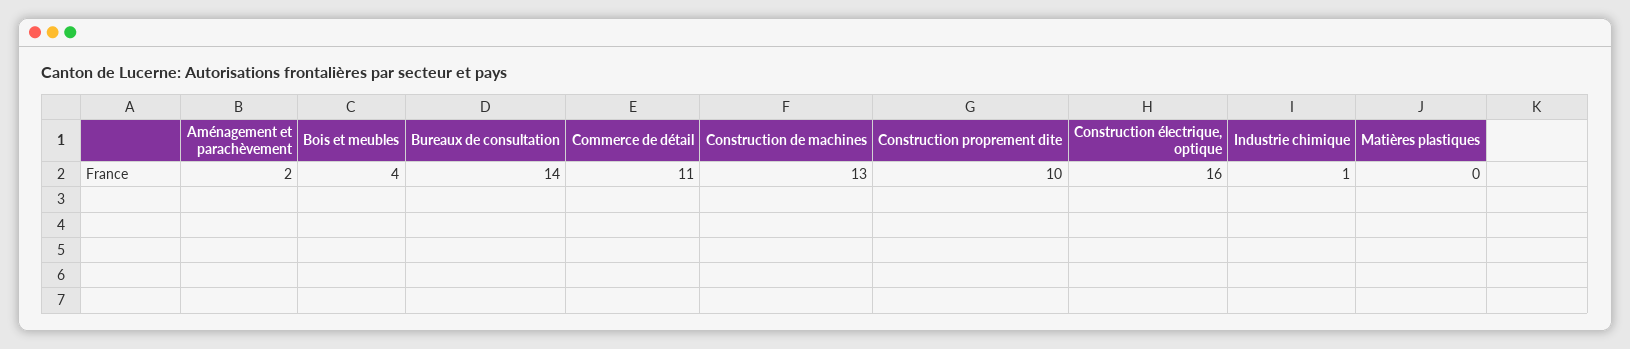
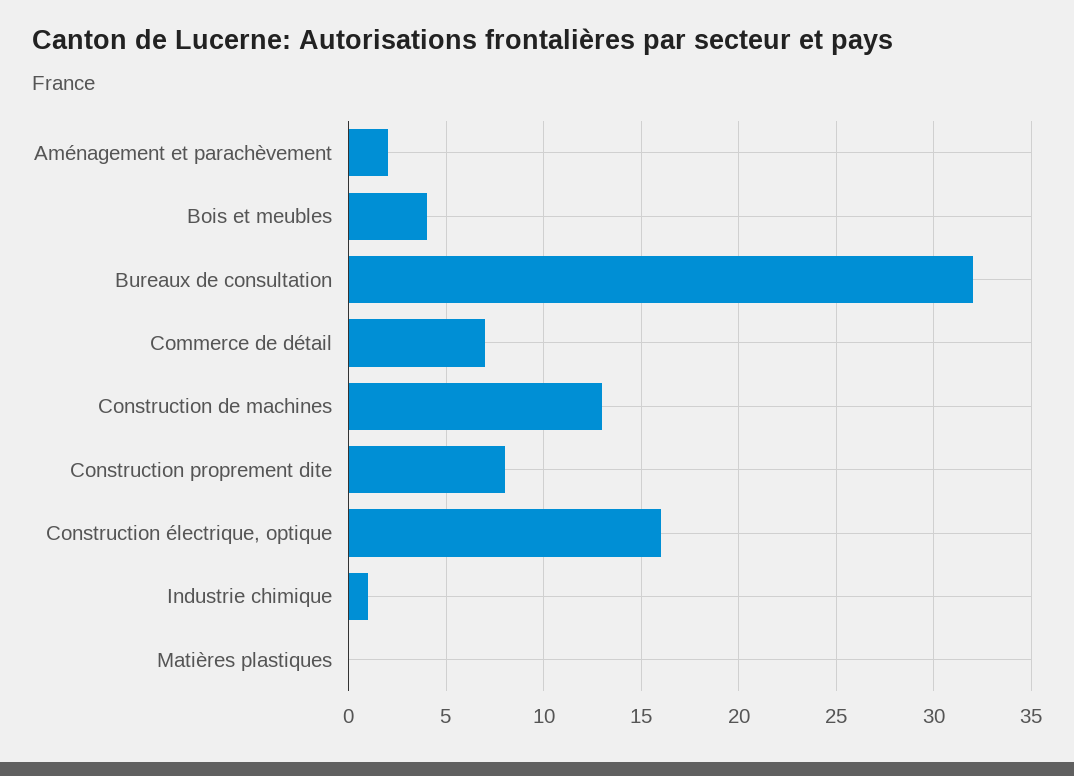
Bureaux de consultation: 14 -> 32
Commerce de détail: 11 -> 7
Construction proprement dite: 10 -> 8

